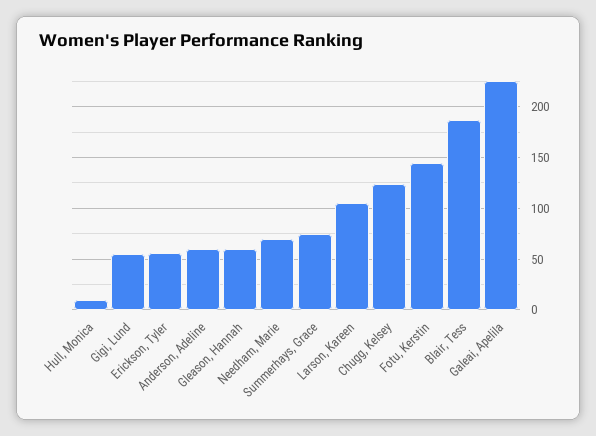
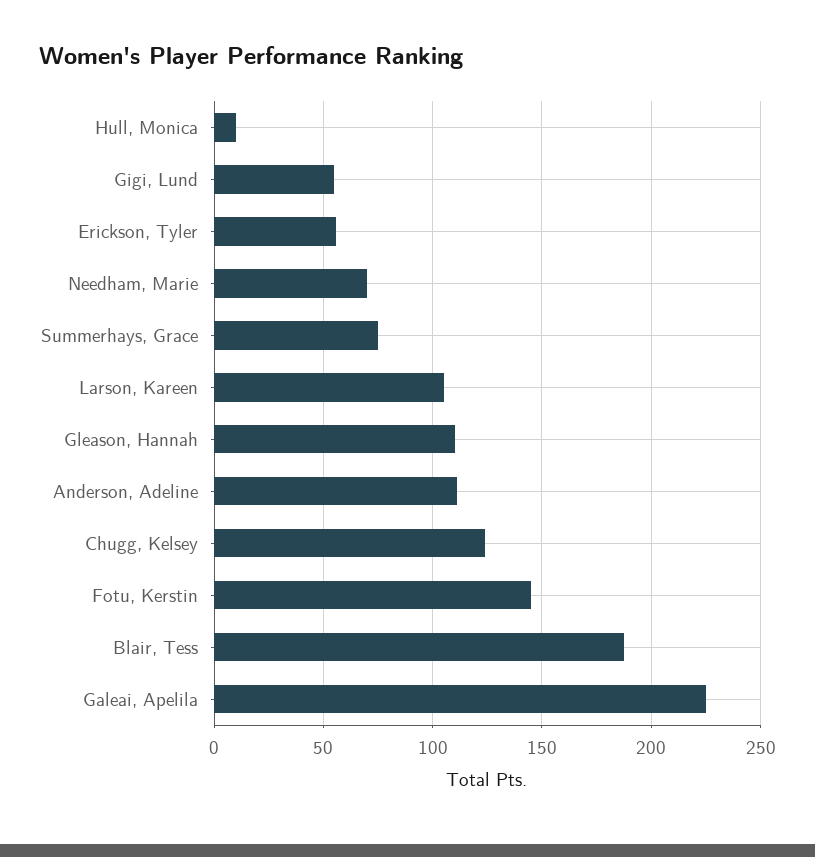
Anderson, Adeline: 60 -> 110
Gleason, Hannah: 60 -> 110

